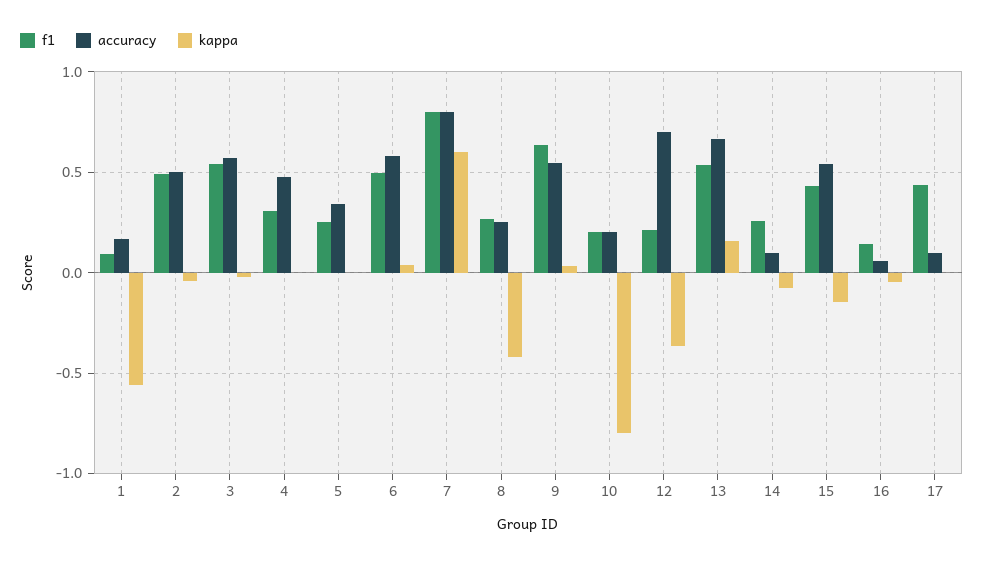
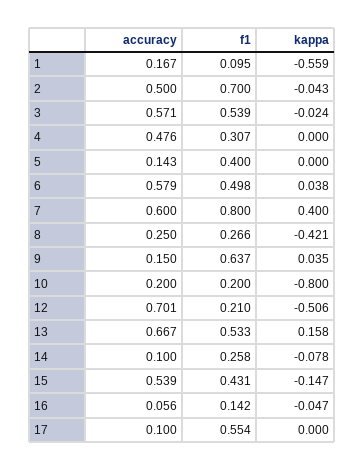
f1, 2: 0.5 -> 0.7
f1, 5: 0.25 -> 0.4
accuracy, 5: 0.35 -> 0.143
accuracy, 7: 0.8 -> 0.6
kappa, 7: 0.6 -> 0.4
accuracy, 9: 0.55 -> 0.15
kappa, 12: -0.35 -> -0.506
f1, 17: 0.45 -> 0.554

